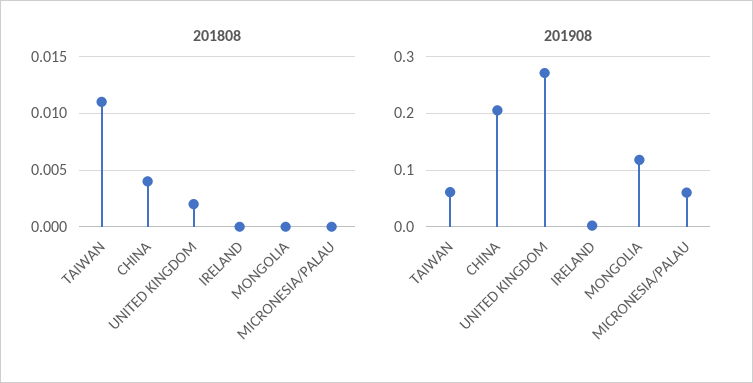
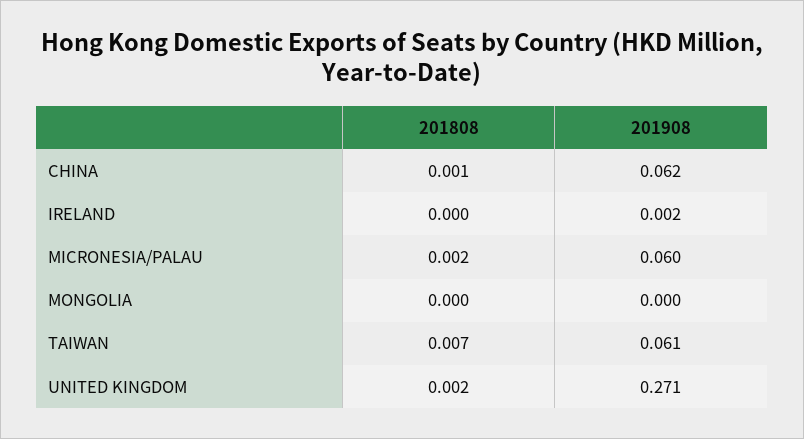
201808, TAIWAN: 0.011 -> 0.007
201808, CHINA: 0.004 -> 0.001
201808, MICRONESIA/PALAU: 0 -> 0.002
201908, CHINA: 0.2 -> 0.062
201908, MONGOLIA: 0.12 -> 0

